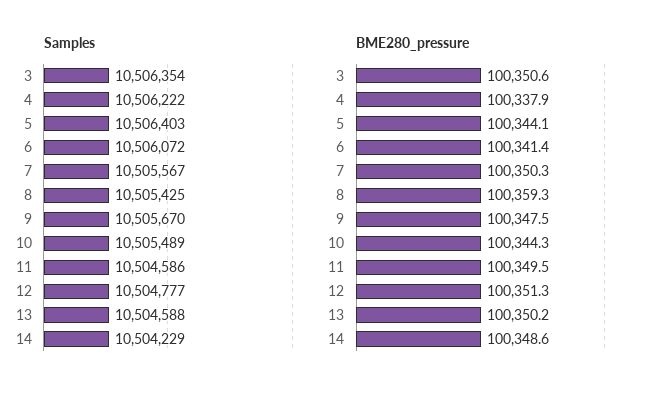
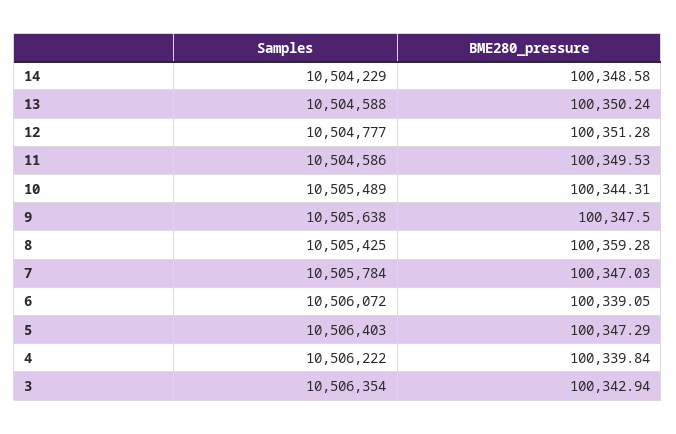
Samples, 7: 10505567 -> 10505784
Samples, 9: 10505670 -> 10505638
BME280_pressure, 3: 100350.6 -> 100342.94
BME280_pressure, 4: 100337.9 -> 100339.84
BME280_pressure, 5: 100344.1 -> 100347.29
BME280_pressure, 6: 100341.4 -> 100339.05
BME280_pressure, 7: 100350.3 -> 100347.03

